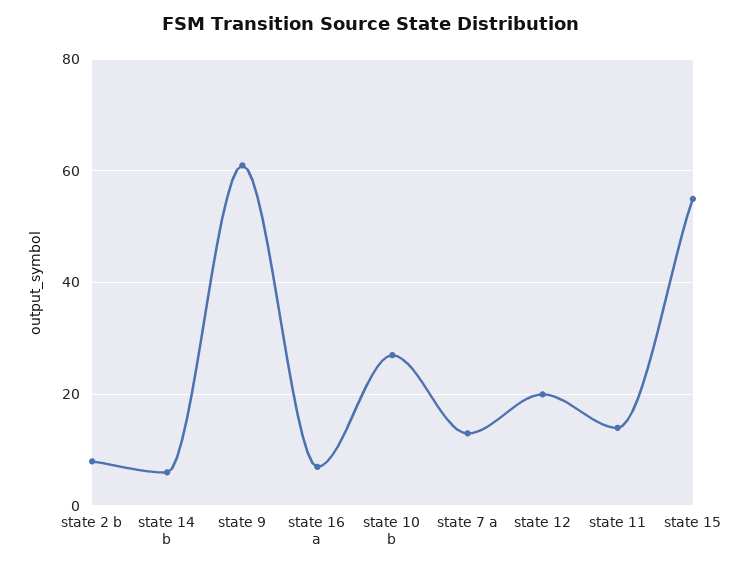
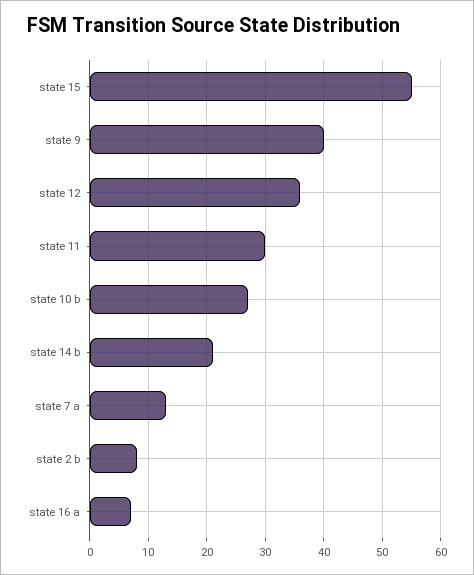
state 14 b: 5 -> 20
state 9: 60 -> 40
state 12: 20 -> 35
state 11: 15 -> 30

